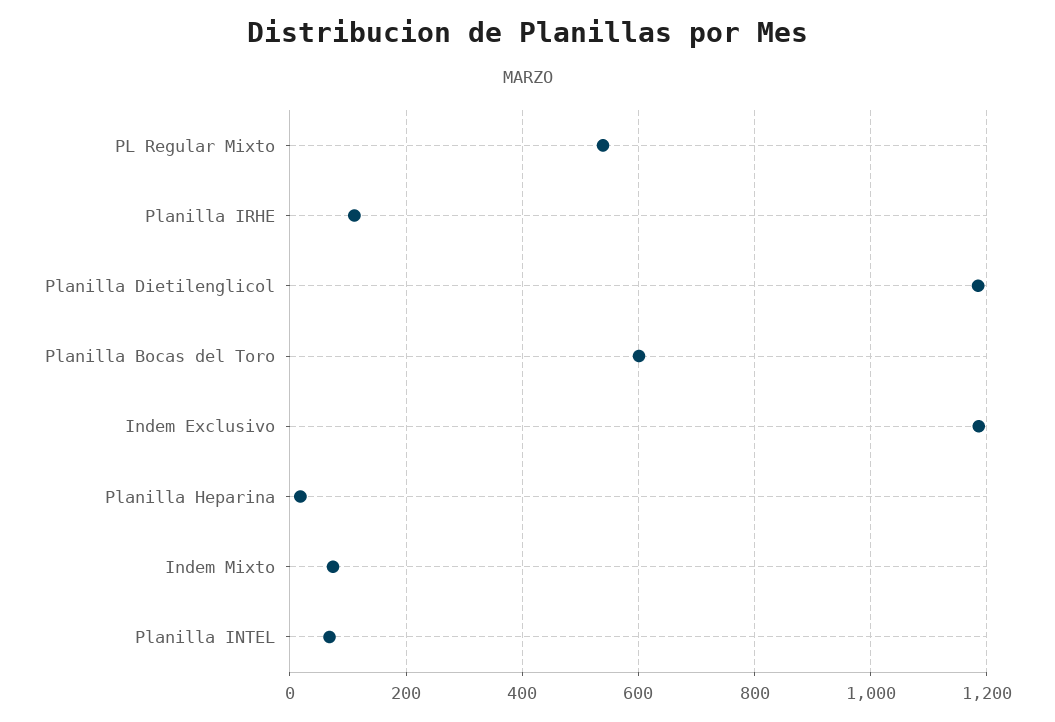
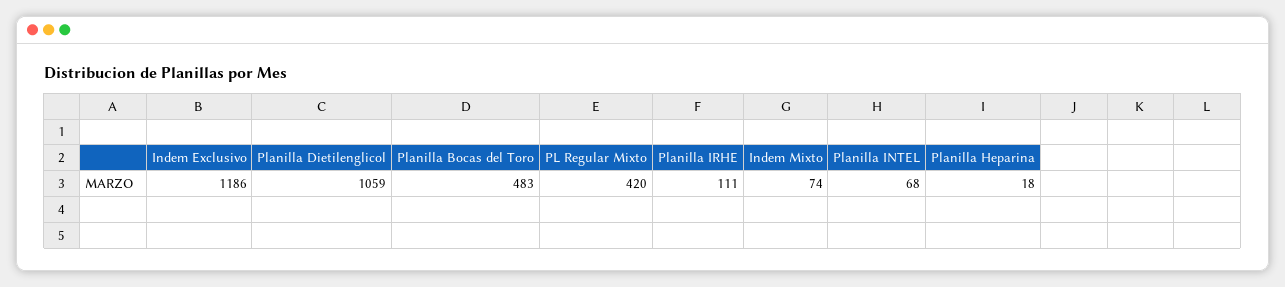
PL Regular Mixto: 540 -> 420
Planilla Dietilenglicol: 1180 -> 1059
Planilla Bocas del Toro: 600 -> 483

